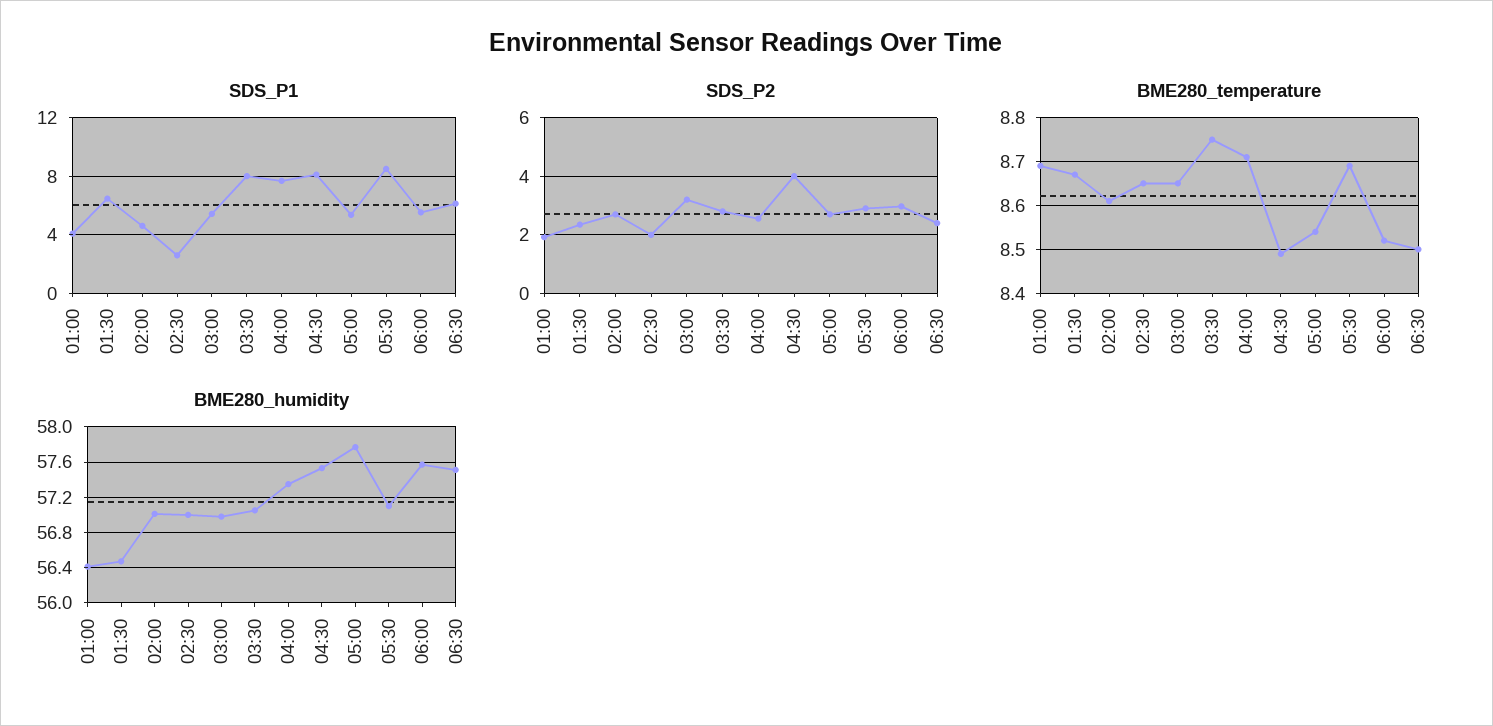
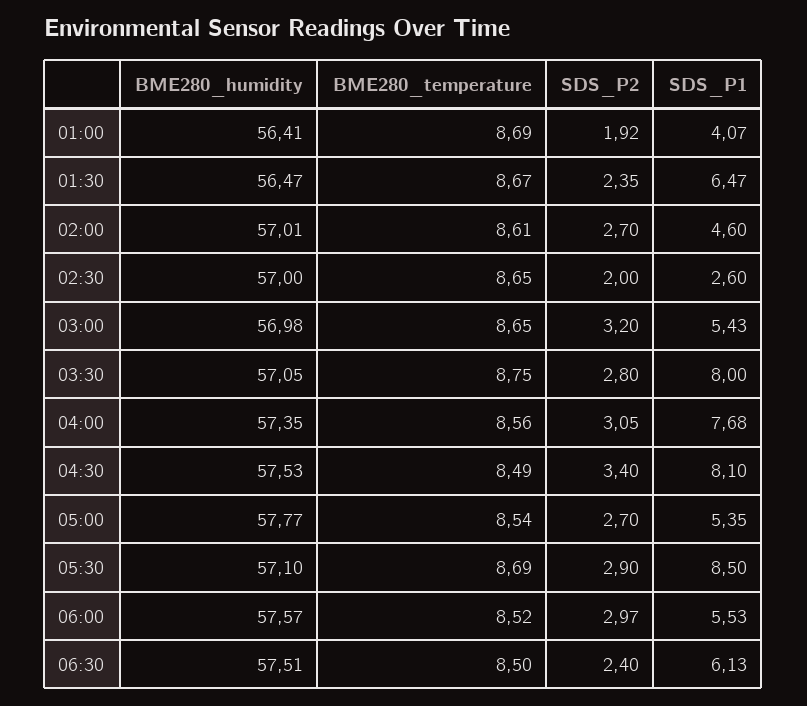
SDS_P2, 04:00: 2.5 -> 3.05
SDS_P2, 04:30: 4 -> 3.4
BME280_temperature, 04:00: 8.7 -> 8.56

